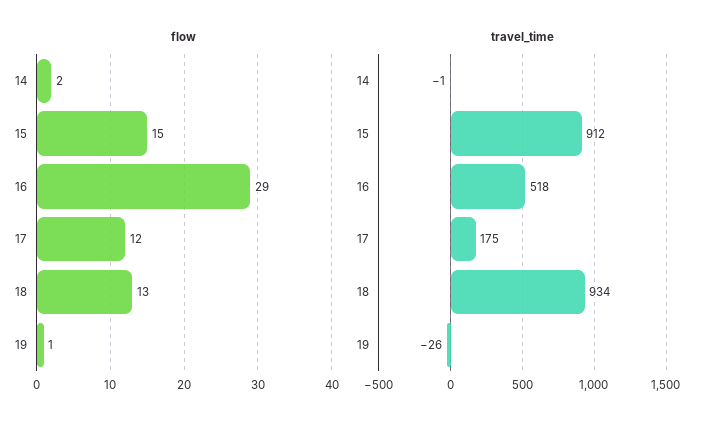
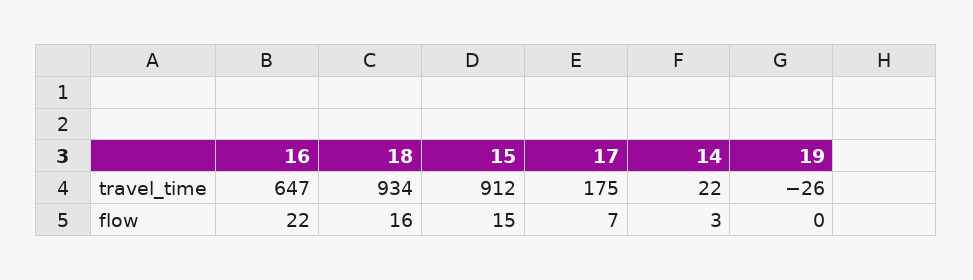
flow, 14: 2 -> 3
flow, 16: 29 -> 22
flow, 17: 12 -> 7
flow, 18: 13 -> 16
flow, 19: 1 -> 0
travel_time, 14: -1 -> 22
travel_time, 16: 518 -> 647

